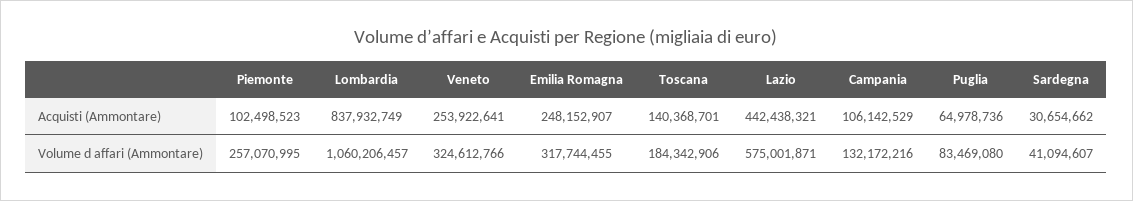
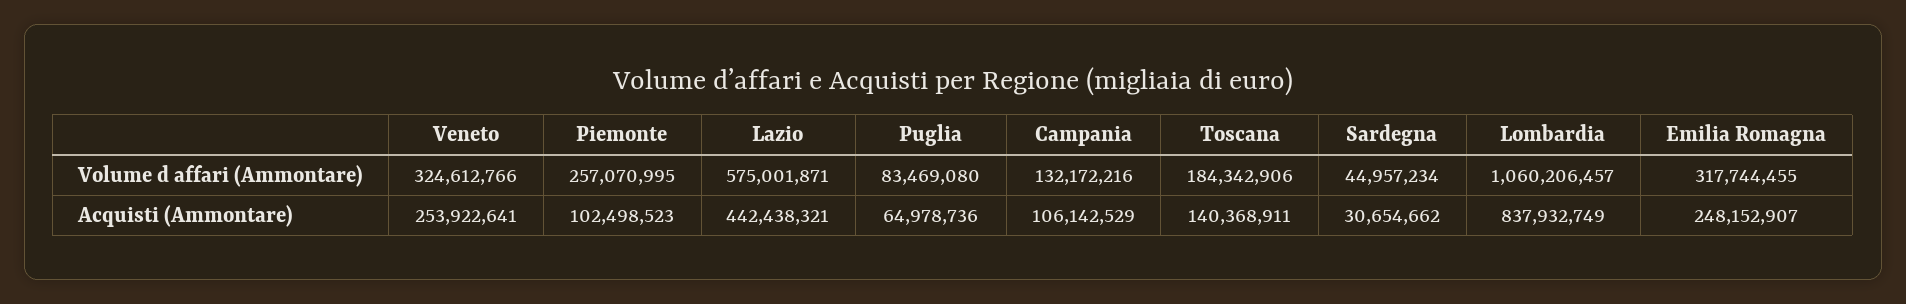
Toscana, Acquisti (Ammontare): 140368701 -> 140368911
Sardegna, Volume d affari (Ammontare): 41094607 -> 44957234

